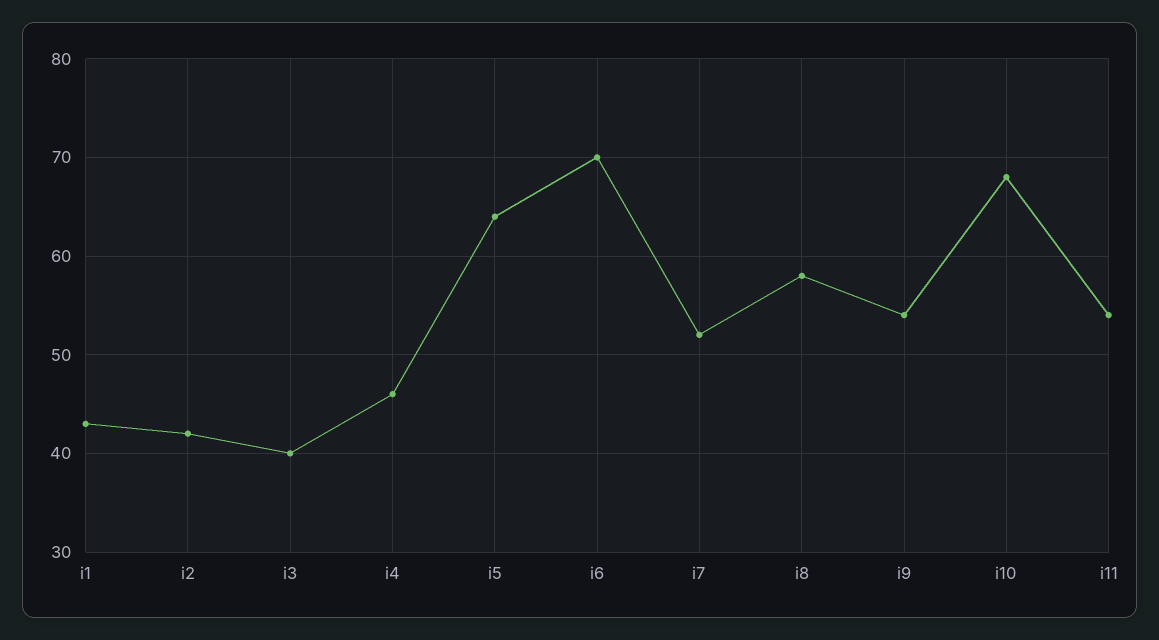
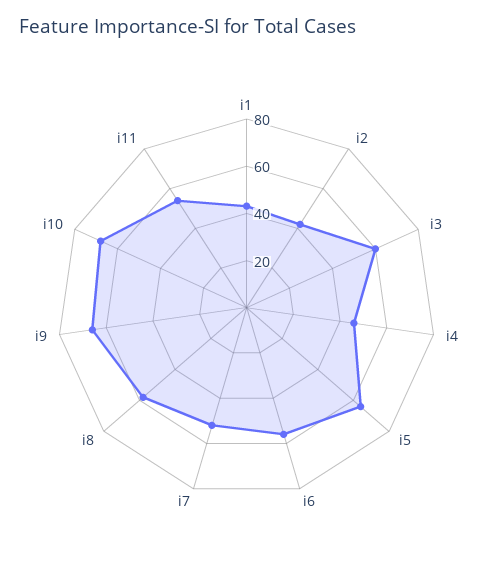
i3: 40 -> 60
i6: 70 -> 55
i9: 54 -> 65

